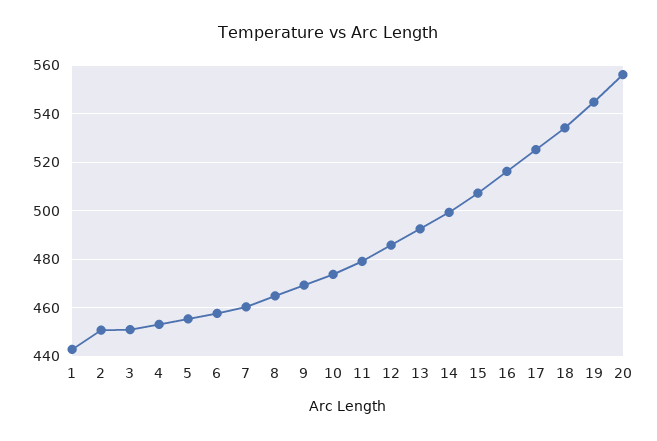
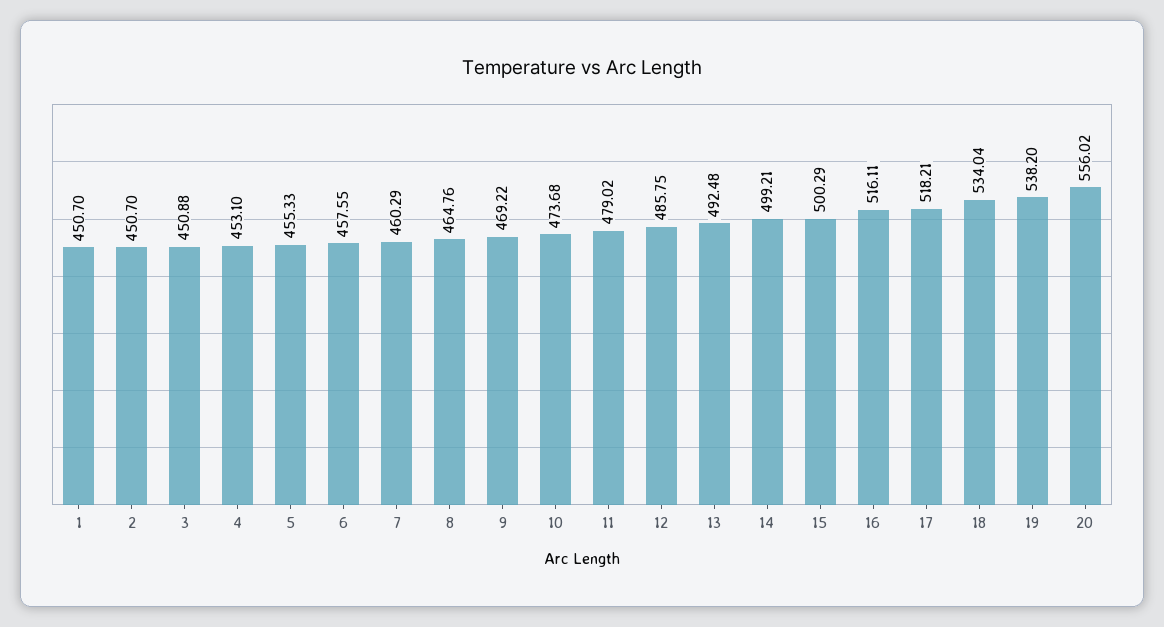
1: 442.5 -> 450.7
15: 507.5 -> 500.29
17: 525 -> 518.21
19: 545 -> 538.2

